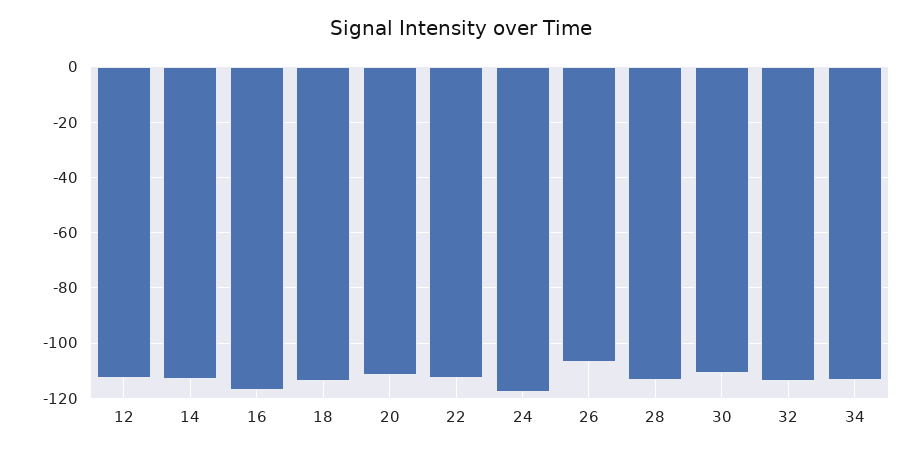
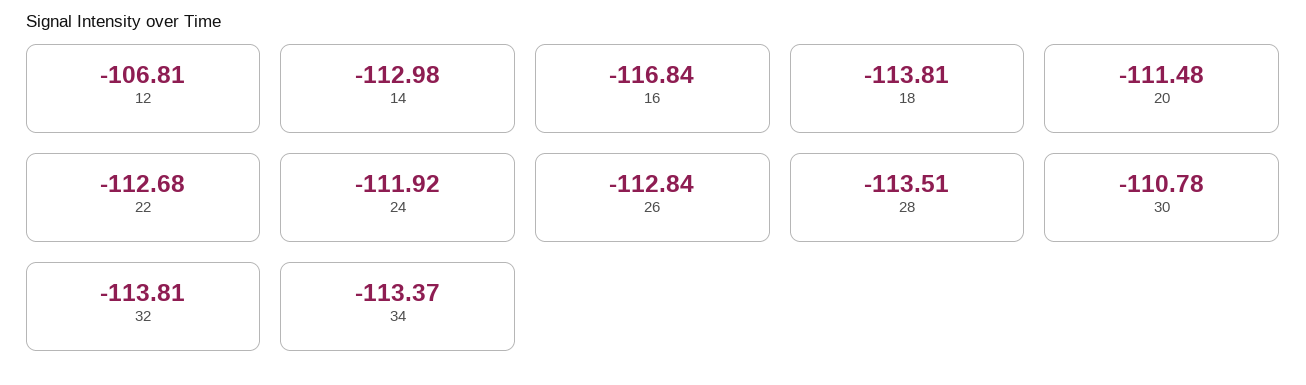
12: -112.5 -> -106.81
24: -117.5 -> -111.92
26: -107.5 -> -112.84

